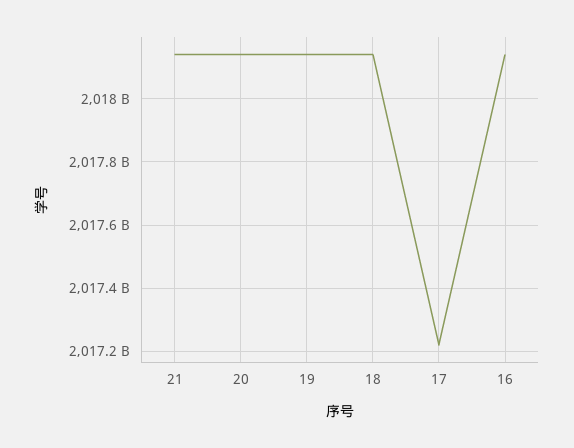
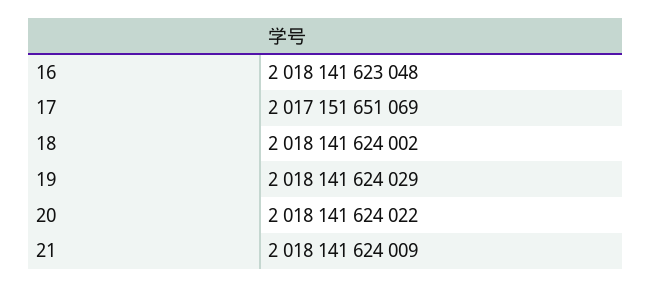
17: 2017220000000 -> 2017151651069

